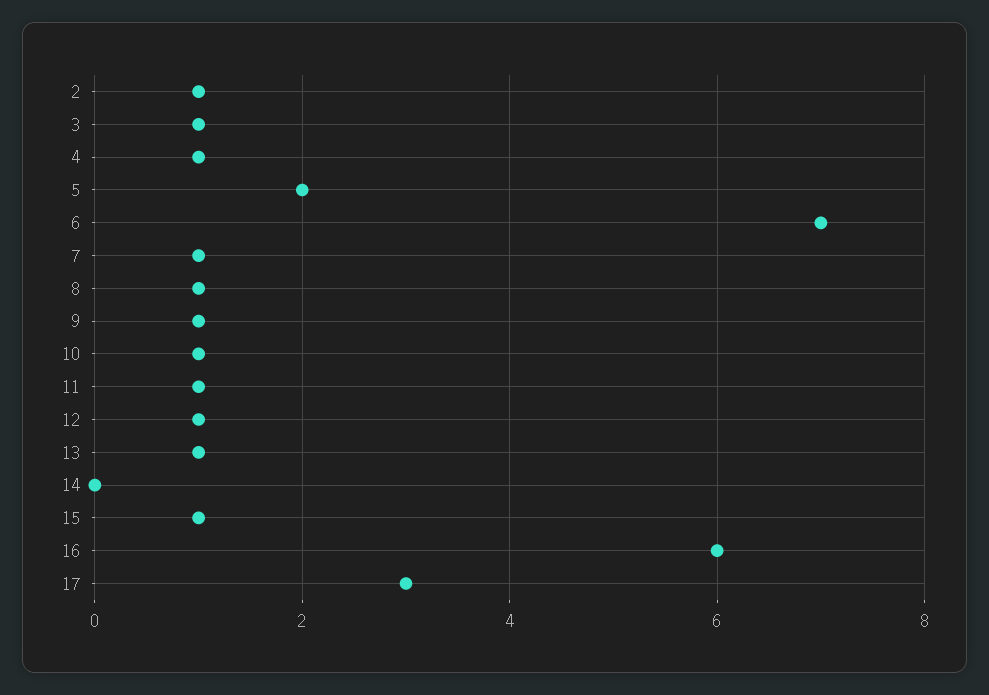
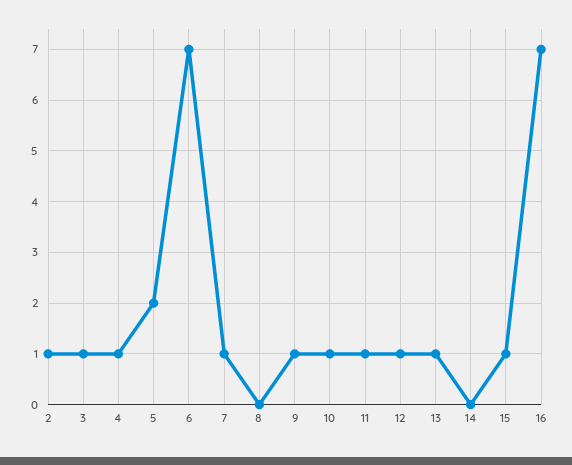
8: 1 -> 0
16: 6 -> 7
17: 3 -> none

